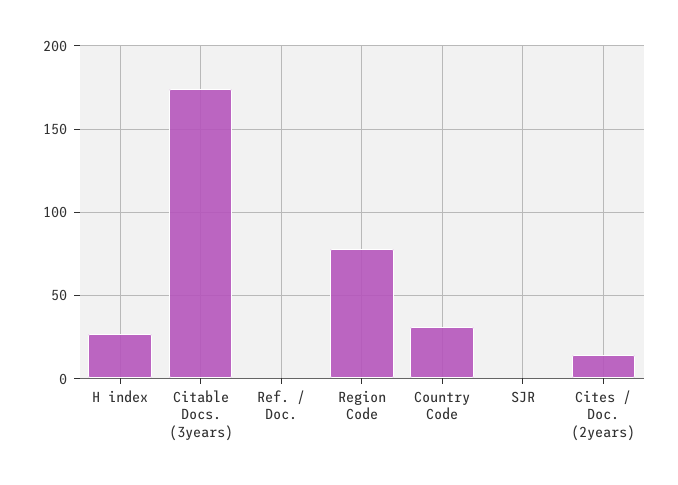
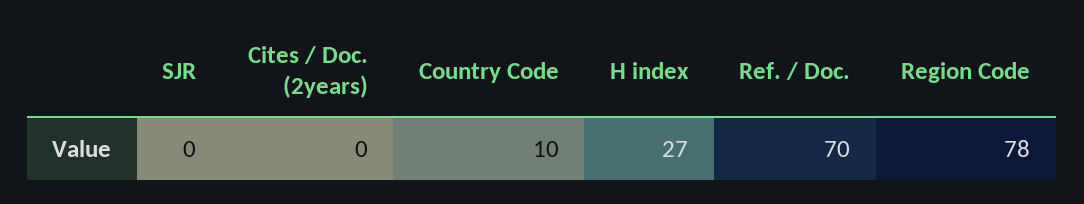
Citable Docs. (3years): 175 -> none
Ref. / Doc.: 0 -> 70
Country Code: 30 -> 10
Cites / Doc. (2years): 15 -> 0

